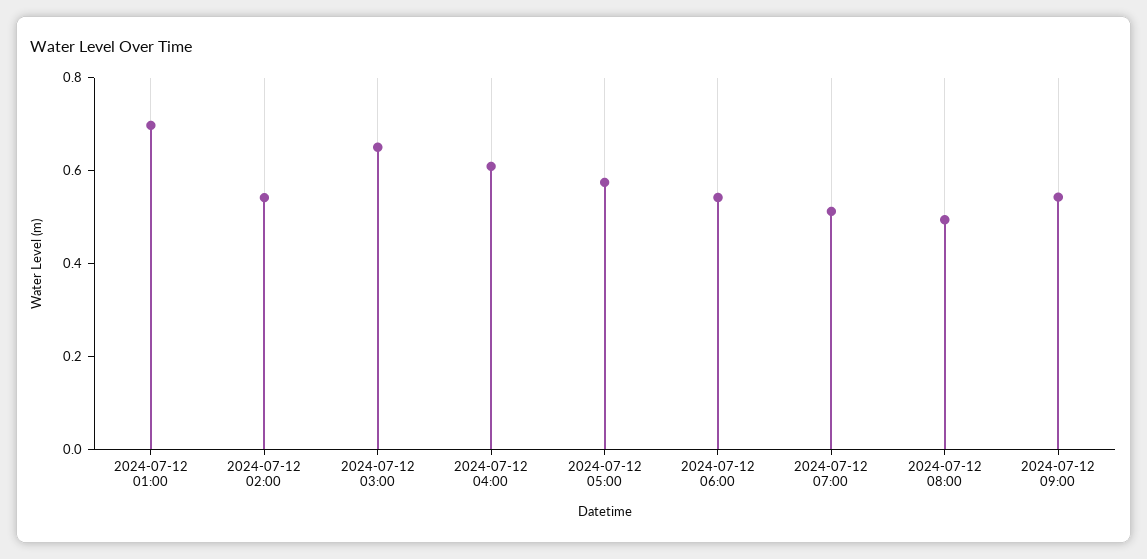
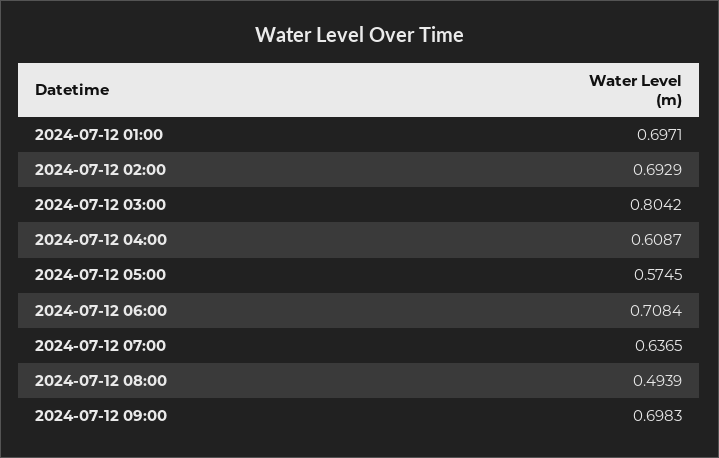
2024-07-12 02:00: 0.55 -> 0.6929
2024-07-12 03:00: 0.65 -> 0.8042
2024-07-12 06:00: 0.55 -> 0.7084
2024-07-12 07:00: 0.5 -> 0.6365
2024-07-12 09:00: 0.55 -> 0.6983

